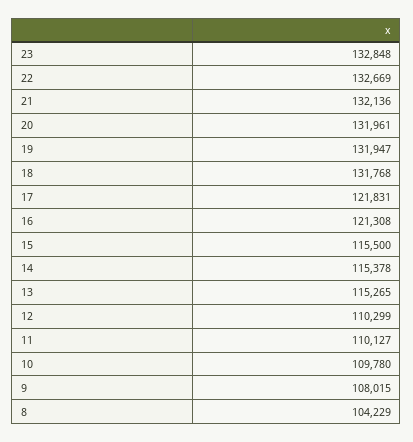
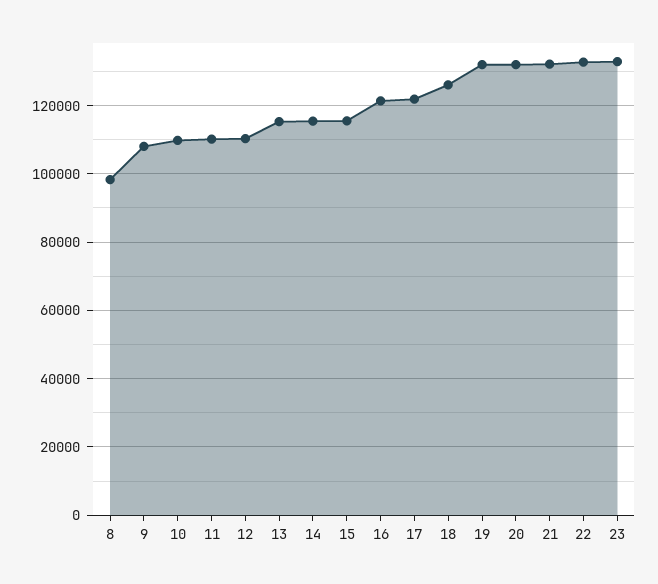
18: 131768 -> 126000
8: 104229 -> 98000

